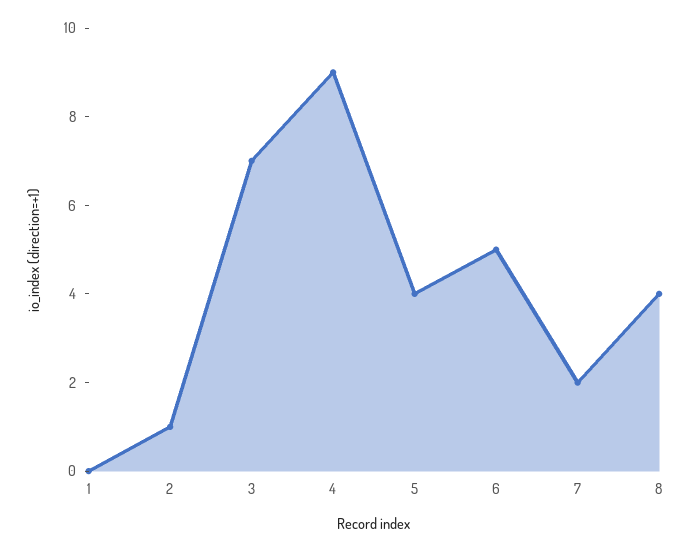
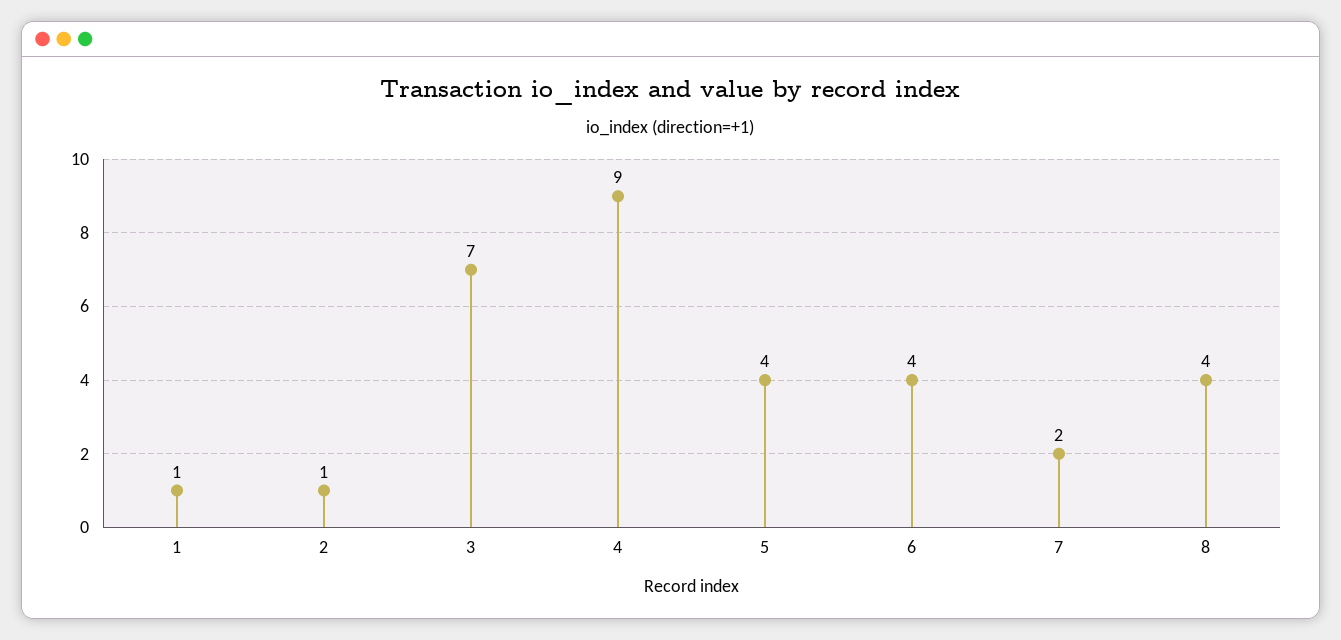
1: 0 -> 1
6: 5 -> 4

